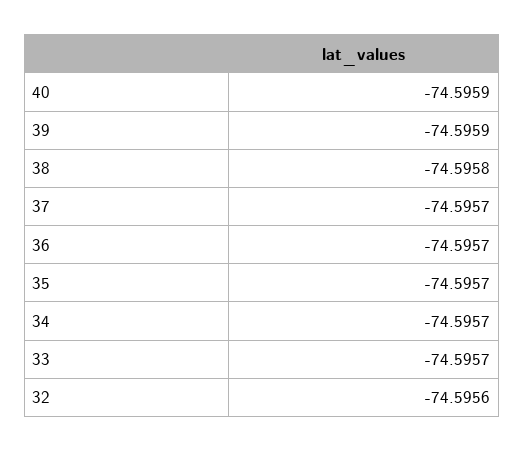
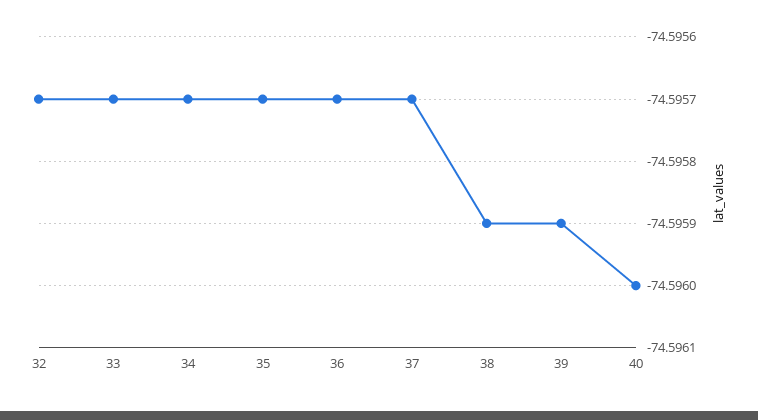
40: -74.5959 -> -74.596
38: -74.5958 -> -74.5959
32: -74.5956 -> -74.5957

